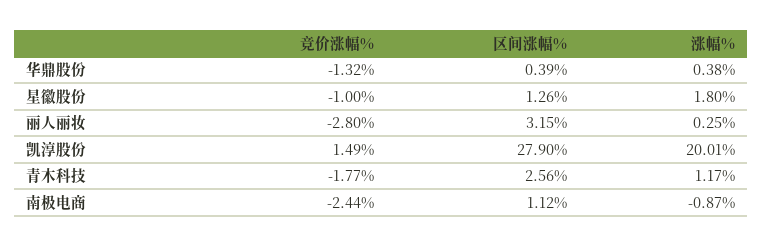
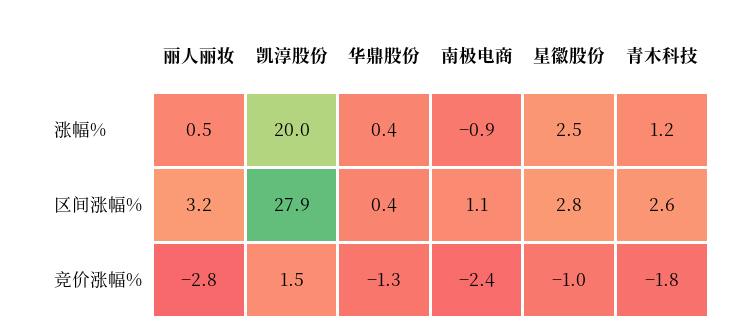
区间涨幅%, 星徽股份: 1.26 -> 2.8
涨幅%, 星徽股份: 1.8 -> 2.5
涨幅%, 丽人丽妆: 0.25 -> 0.5

